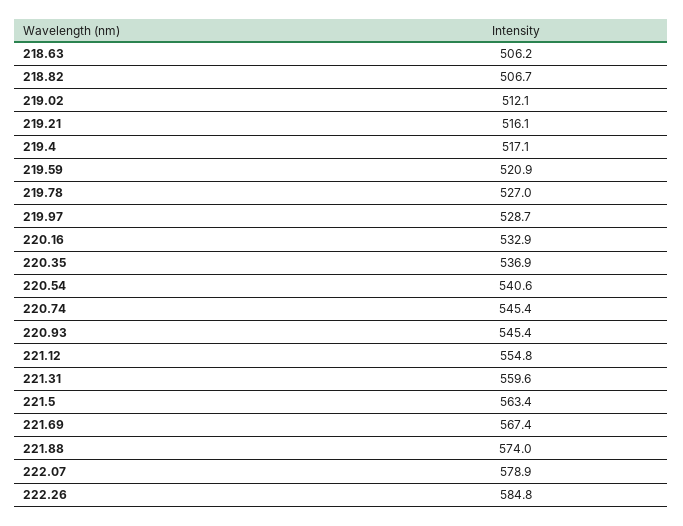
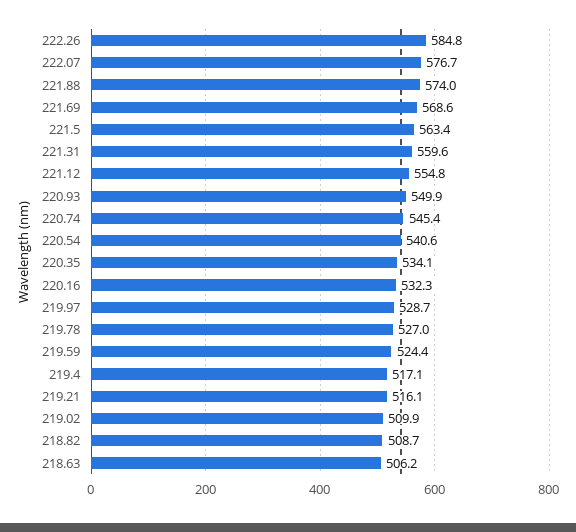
218.82: 506.7 -> 508.7
219.02: 512.1 -> 509.9
219.59: 520.9 -> 524.4
220.16: 532.9 -> 532.3
220.35: 536.9 -> 534.1
220.93: 545.4 -> 549.9
221.69: 567.4 -> 568.6
222.07: 578.9 -> 576.7

